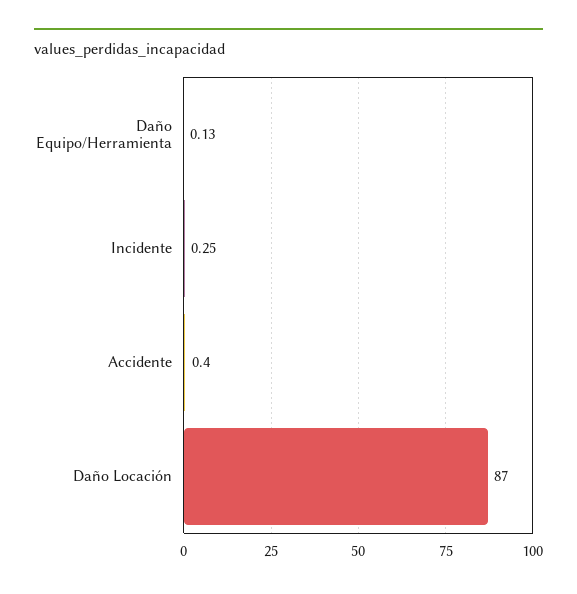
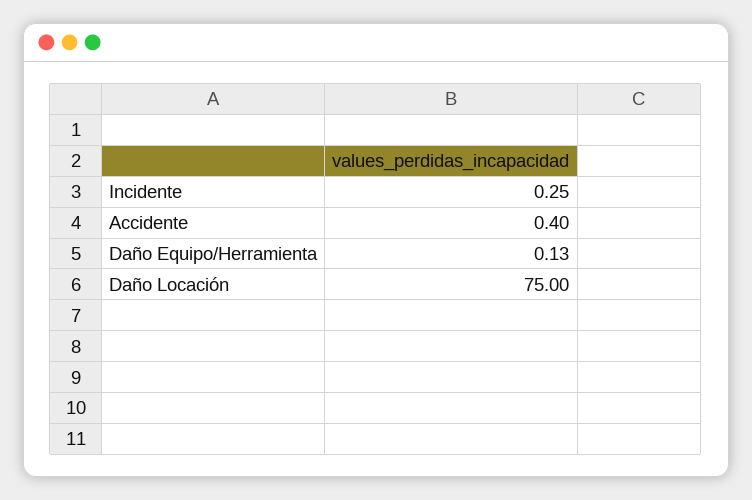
Daño Locación: 87 -> 75

